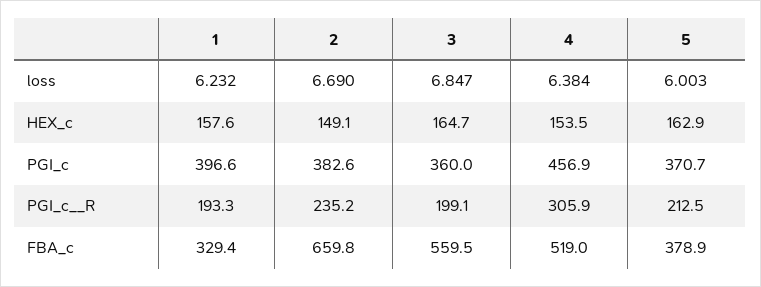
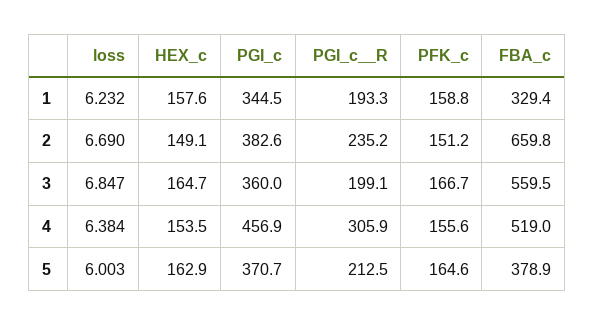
1, PGI_c: 396.6 -> 344.5
1, PFK_c: none -> 158.8
2, PFK_c: none -> 151.2
3, PFK_c: none -> 166.7
4, PFK_c: none -> 155.6
5, PFK_c: none -> 164.6

